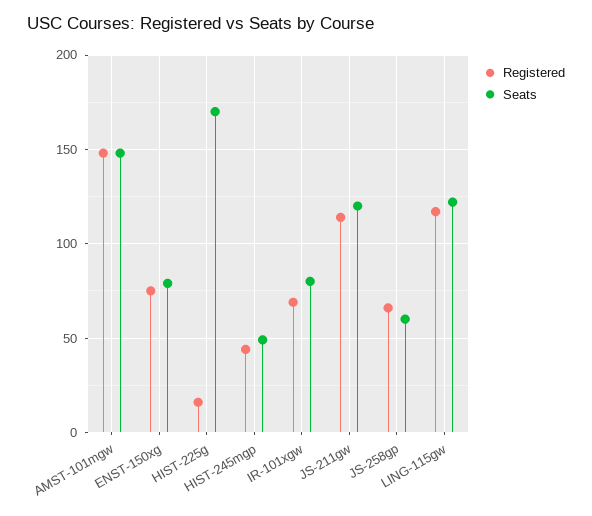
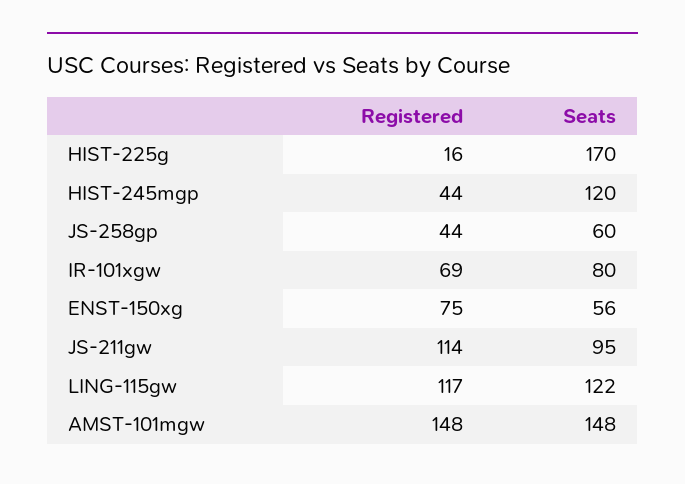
Seats, ENST-150xg: 80 -> 56
Seats, HIST-245mgp: 50 -> 120
Seats, JS-211gw: 120 -> 95
Registered, JS-258gp: 65 -> 44

